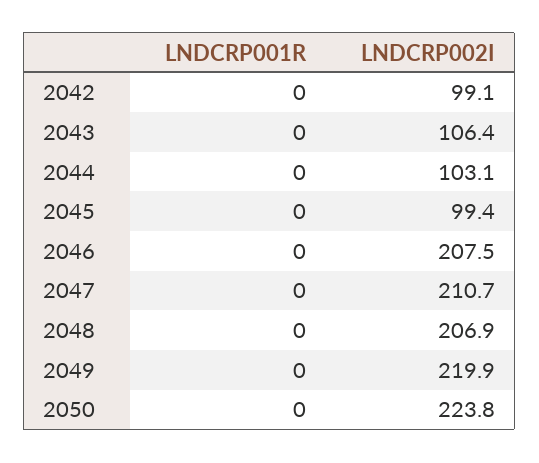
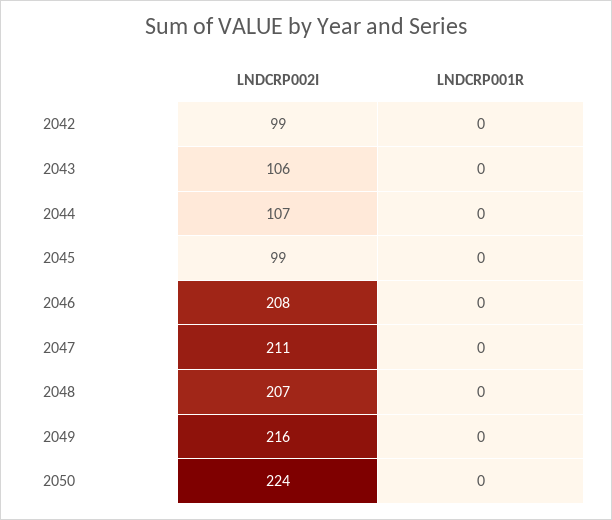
LNDCRP002I, 2044: 103.1 -> 107
LNDCRP002I, 2049: 219.9 -> 216

